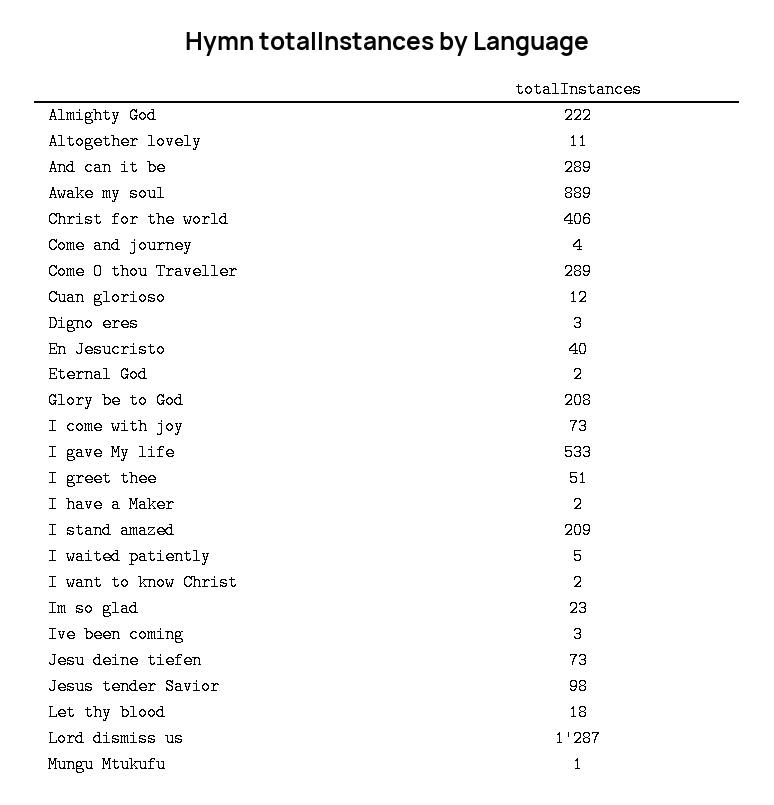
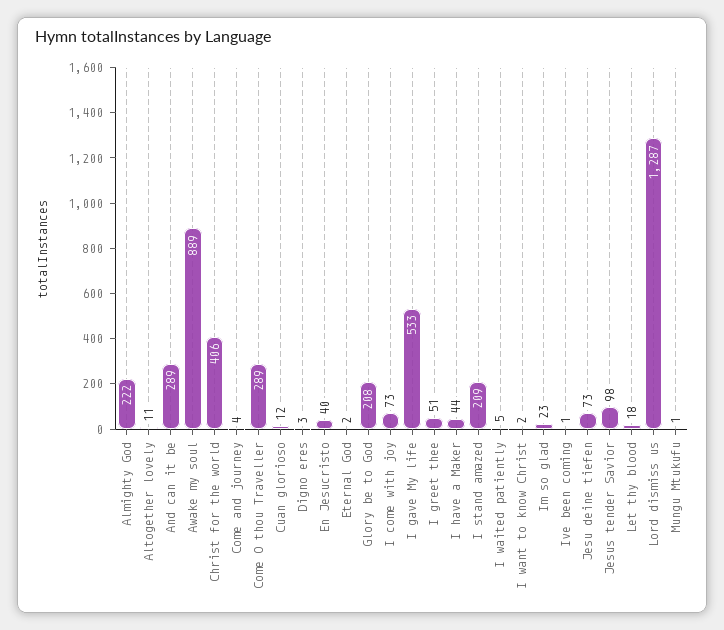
I have a Maker: 2 -> 44
Ive been coming: 3 -> 1

